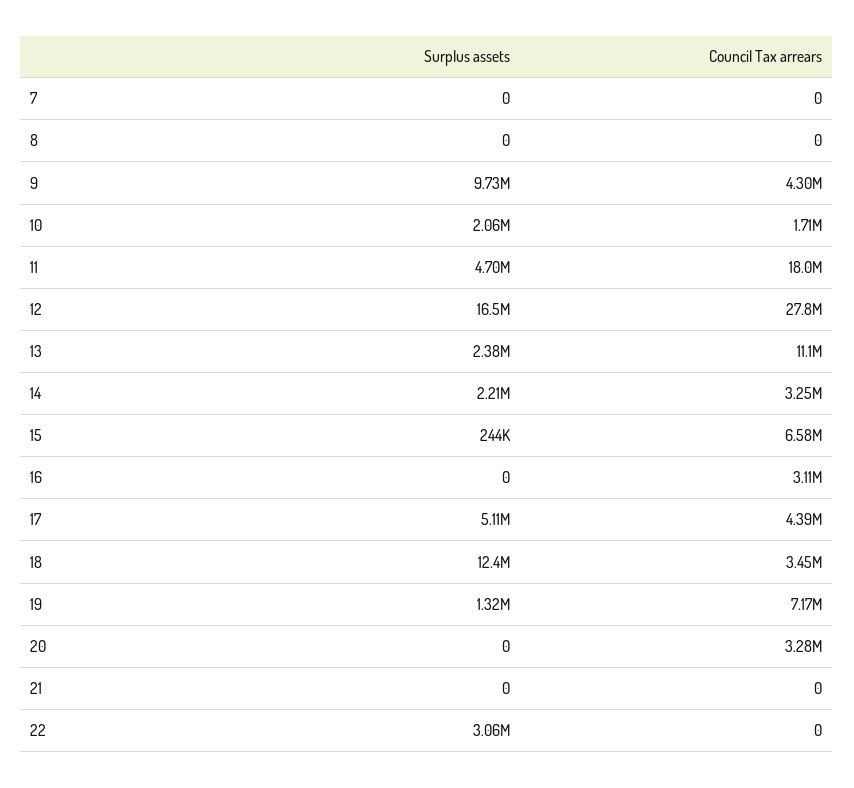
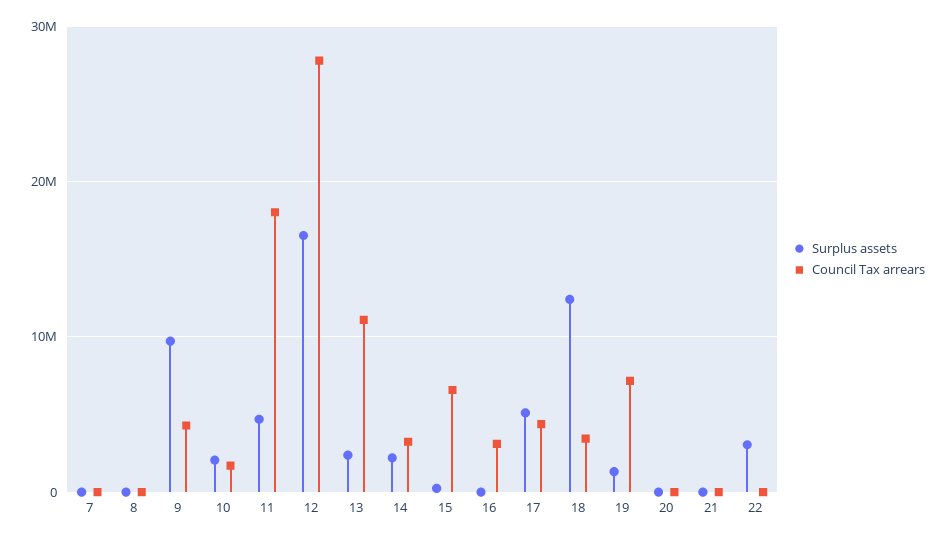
Council Tax arrears, 20: 3280000 -> 0

